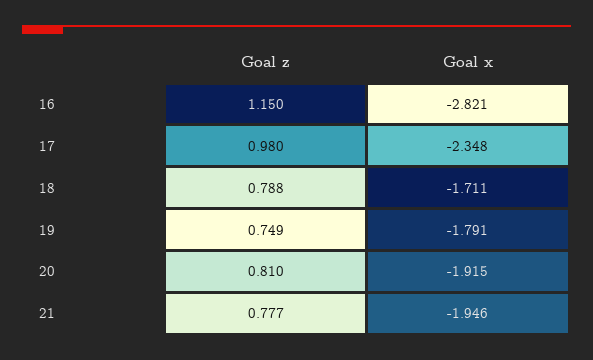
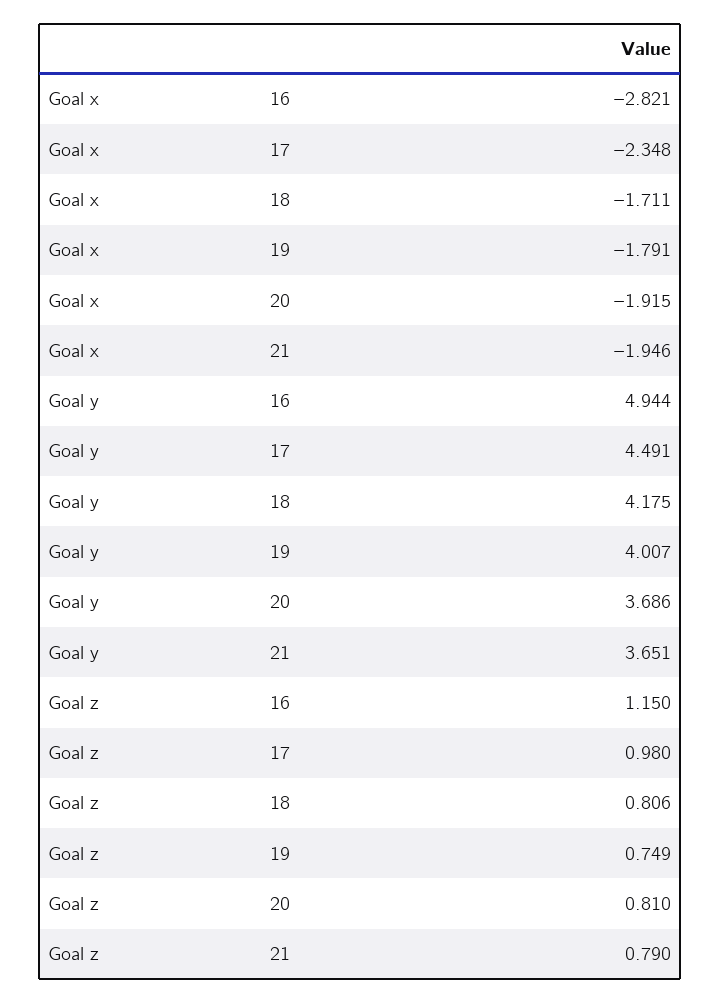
Goal z, 18: 0.788 -> 0.806
Goal z, 21: 0.777 -> 0.79
Goal y, 16: none -> 4.944
Goal y, 17: none -> 4.491
Goal y, 18: none -> 4.175
Goal y, 19: none -> 4.007
Goal y, 20: none -> 3.686
Goal y, 21: none -> 3.651

